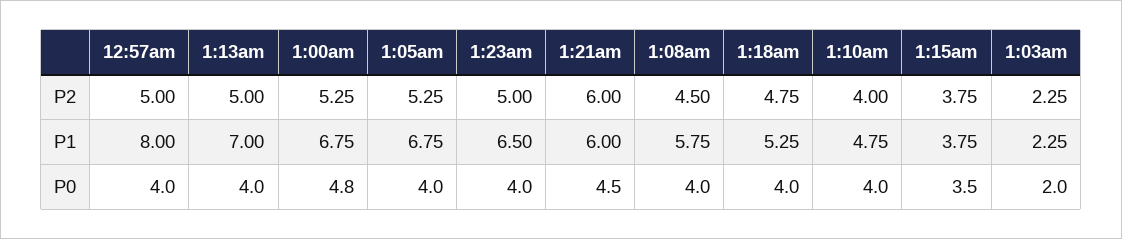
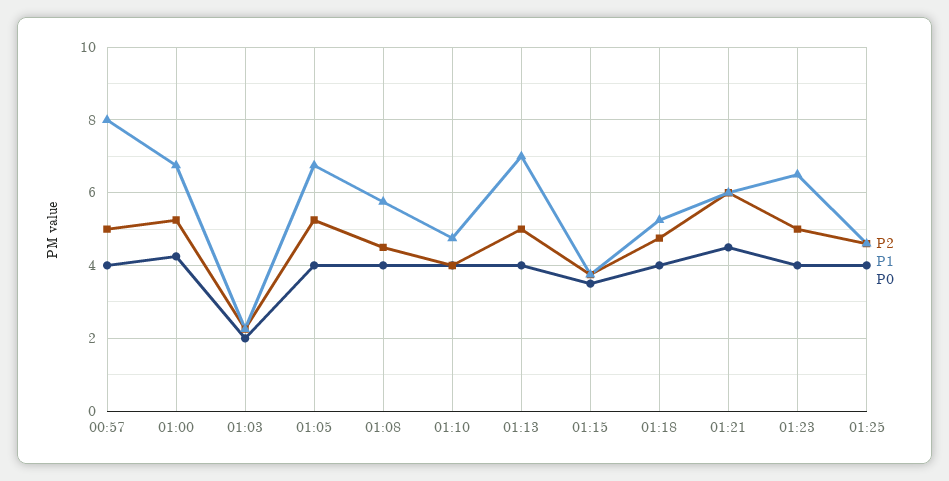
P0, 1:00am: 4.8 -> 4.2
P2, 01:25: none -> 4.6
P1, 01:25: none -> 4.6
P0, 01:25: none -> 4

